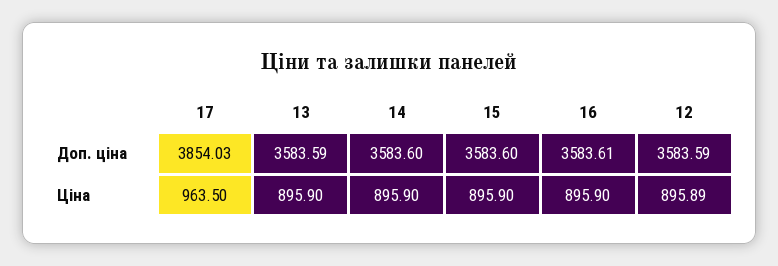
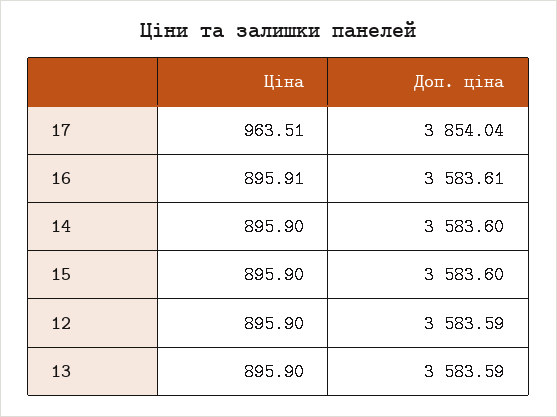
17, Доп. ціна: 3854.03 -> 3854.04
17, Ціна: 963.5 -> 963.51
16, Ціна: 895.9 -> 895.91
12, Ціна: 895.89 -> 895.9

